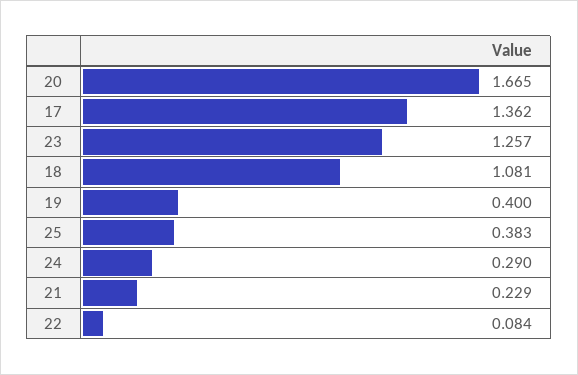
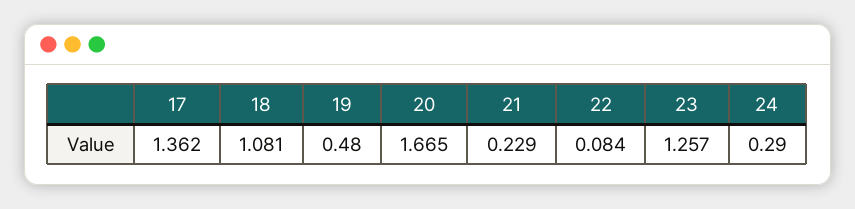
19: 0.4 -> 0.48
25: 0.383 -> none

